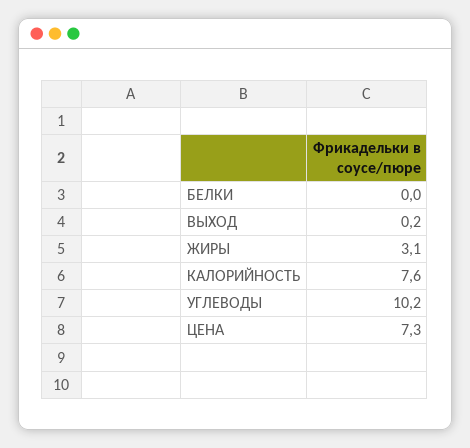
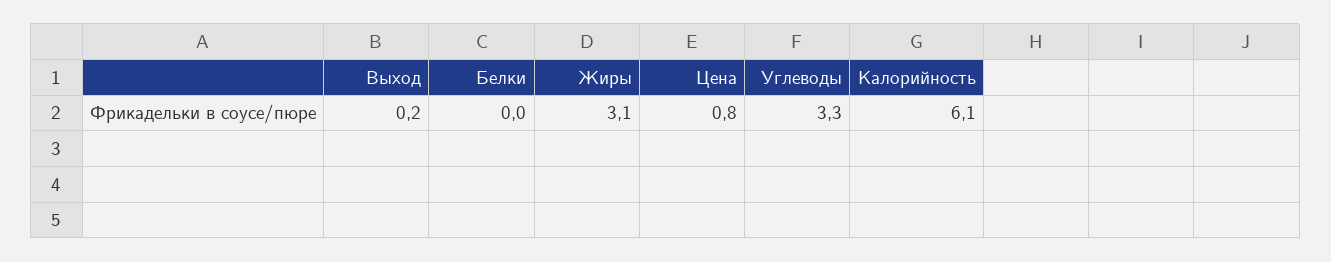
КАЛОРИЙНОСТЬ: 7.6 -> 6.1
УГЛЕВОДЫ: 10.2 -> 3.3
ЦЕНА: 7.3 -> 0.8

